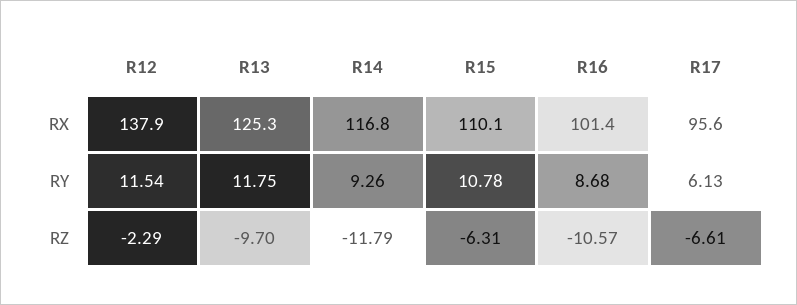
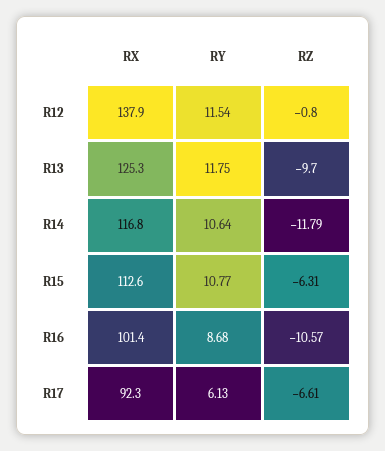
R15, RX: 110.1 -> 112.6
R17, RX: 95.6 -> 92.3
R14, RY: 9.26 -> 10.64
R15, RY: 10.78 -> 10.77
R12, RZ: -2.29 -> -0.8

